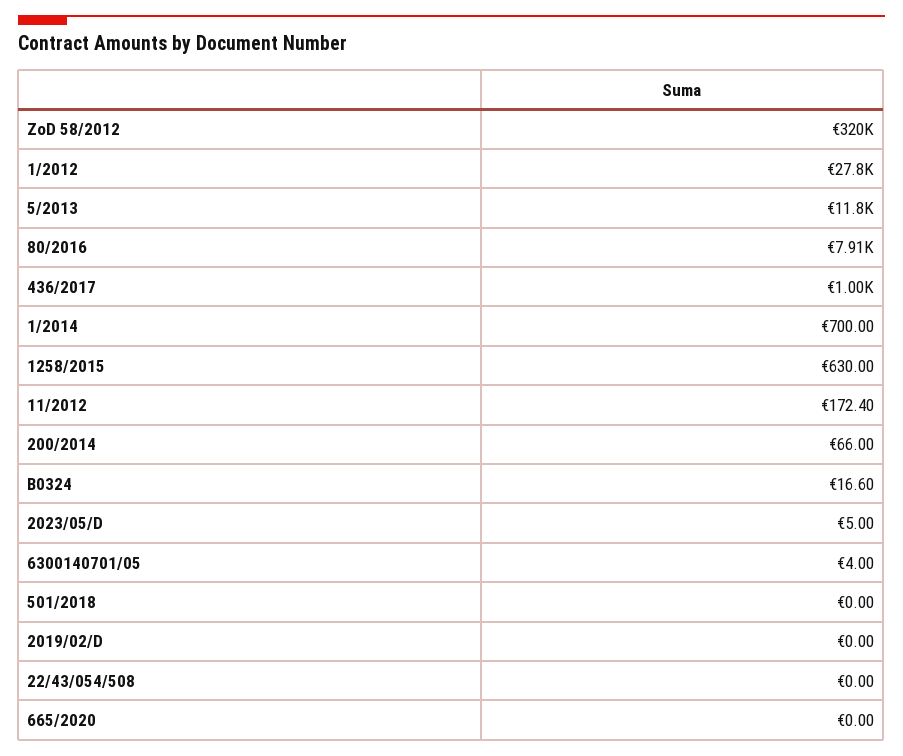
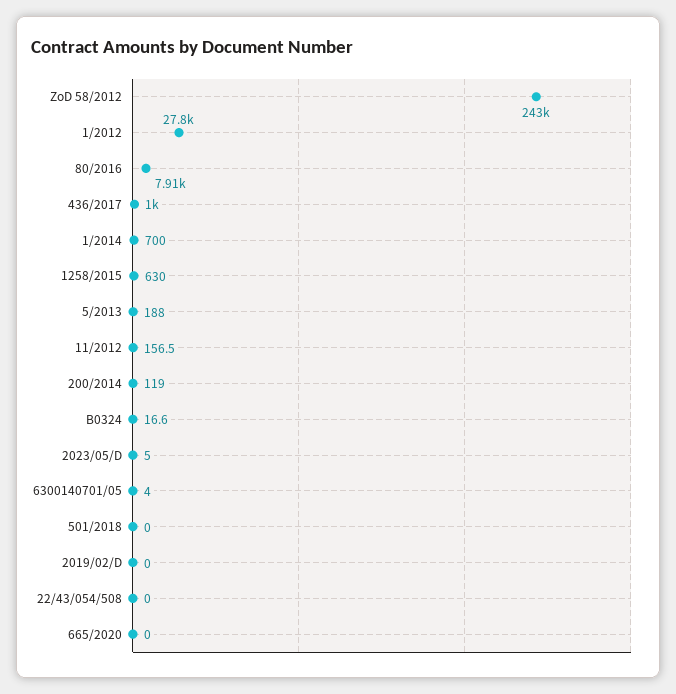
ZoD 58/2012: 320000 -> 243000
5/2013: 11800 -> 188
11/2012: 172.4 -> 156.5
200/2014: 66 -> 119

